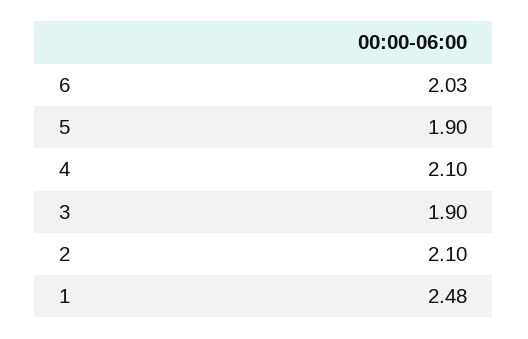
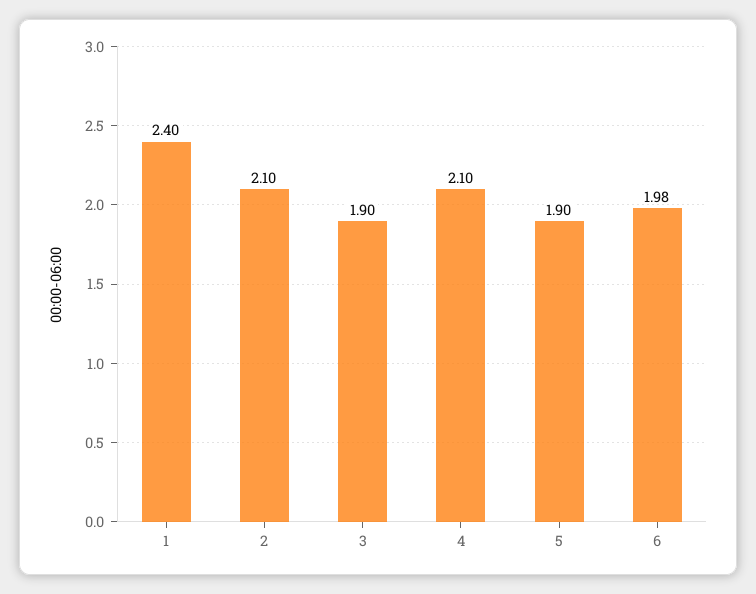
6: 2.03 -> 1.98
1: 2.48 -> 2.4

